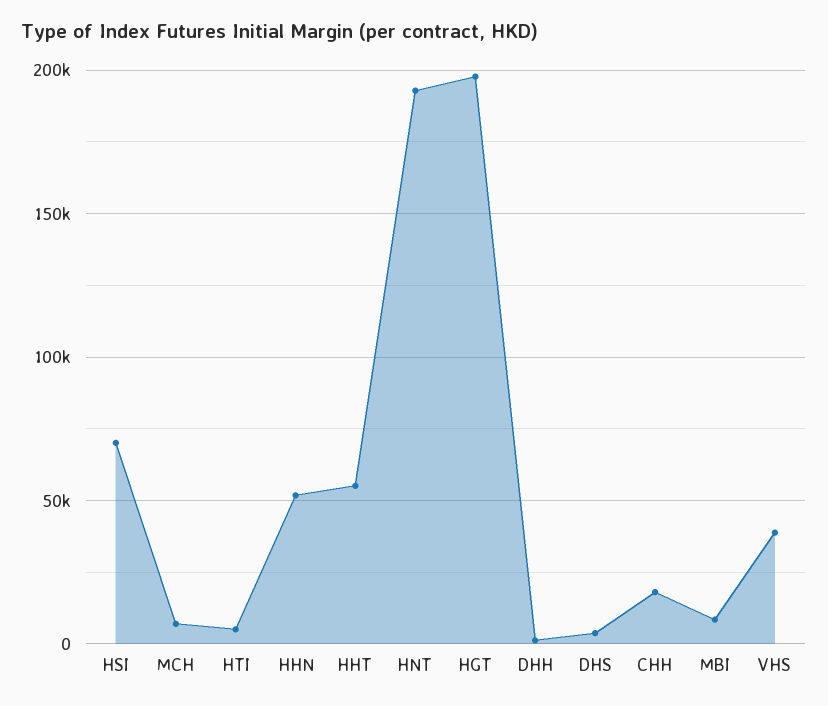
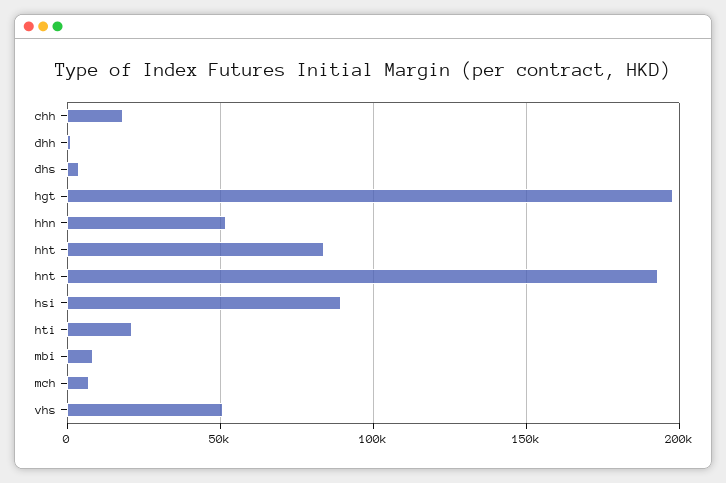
HSI: 70000 -> 90000
HTI: 5000 -> 20000
HHT: 55000 -> 85000
VHS: 40000 -> 50000

